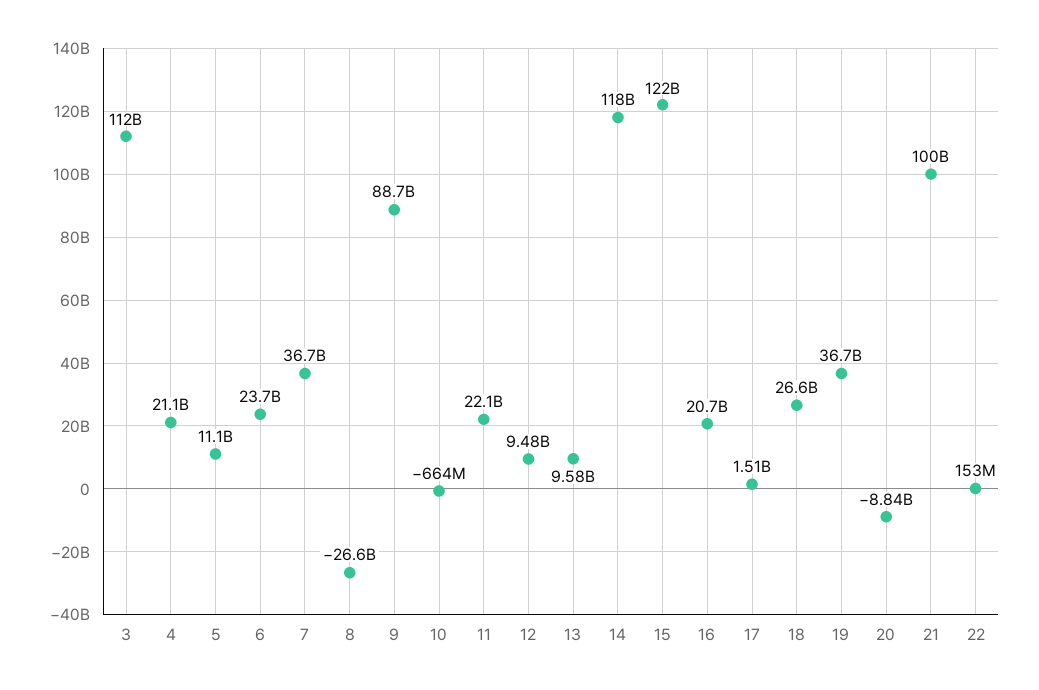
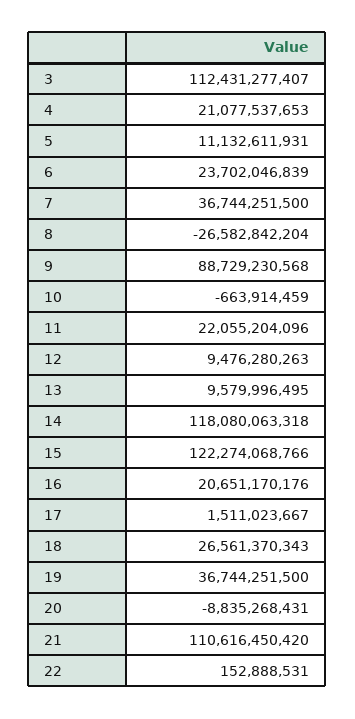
21: 100000000000 -> 110616450420

